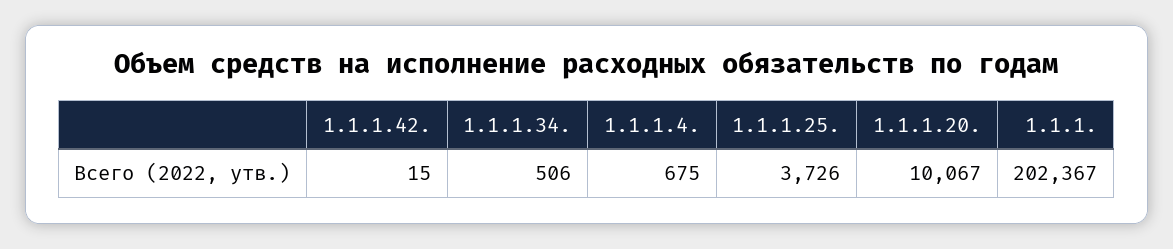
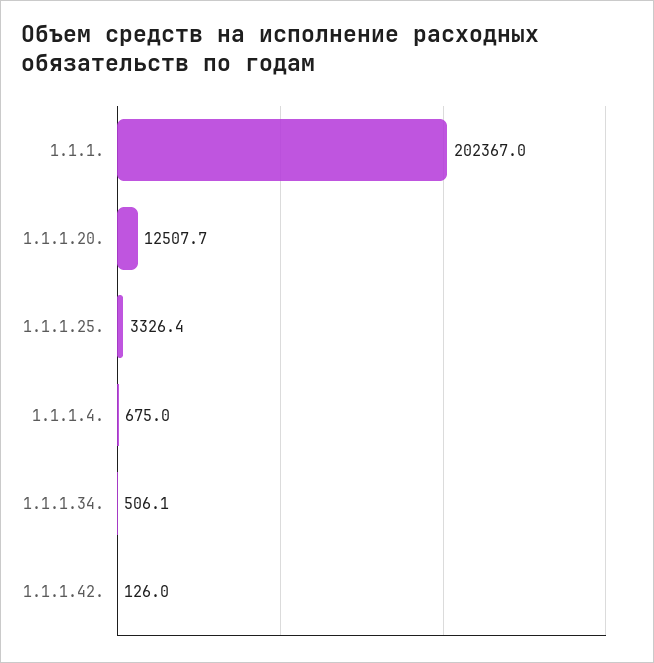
1.1.1.42.: 15 -> 126
1.1.1.25.: 3726 -> 3326.4
1.1.1.20.: 10067 -> 12507.7

